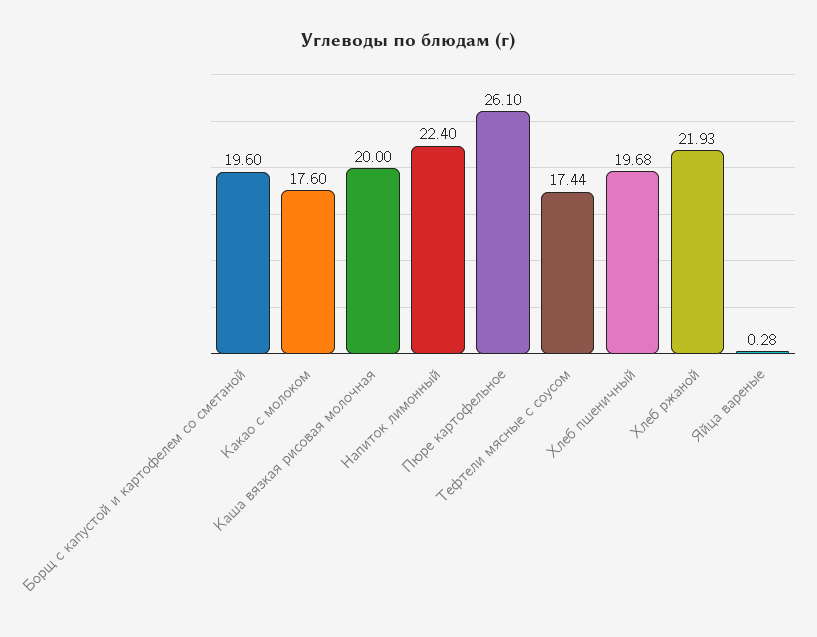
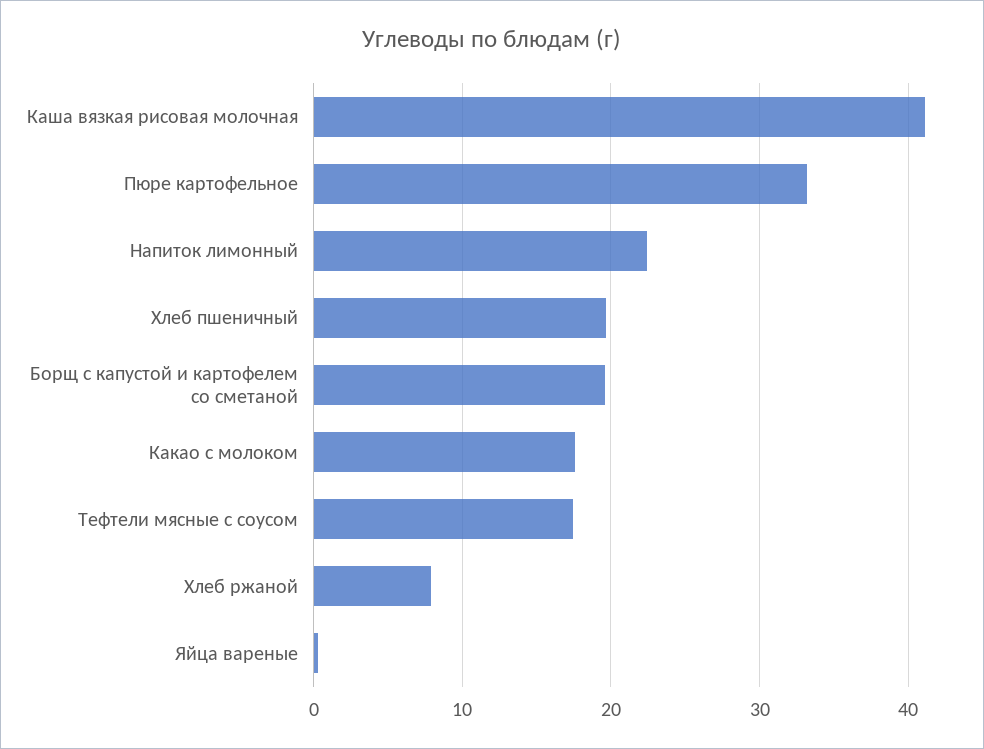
Каша вязкая рисовая молочная: 20 -> 41
Пюре картофельное: 26.1 -> 33
Хлеб ржаной: 21.93 -> 8

